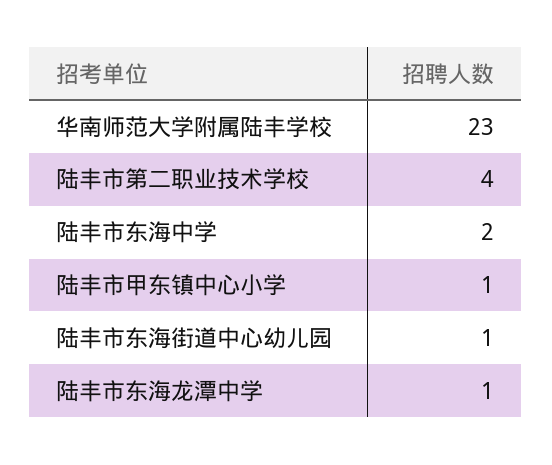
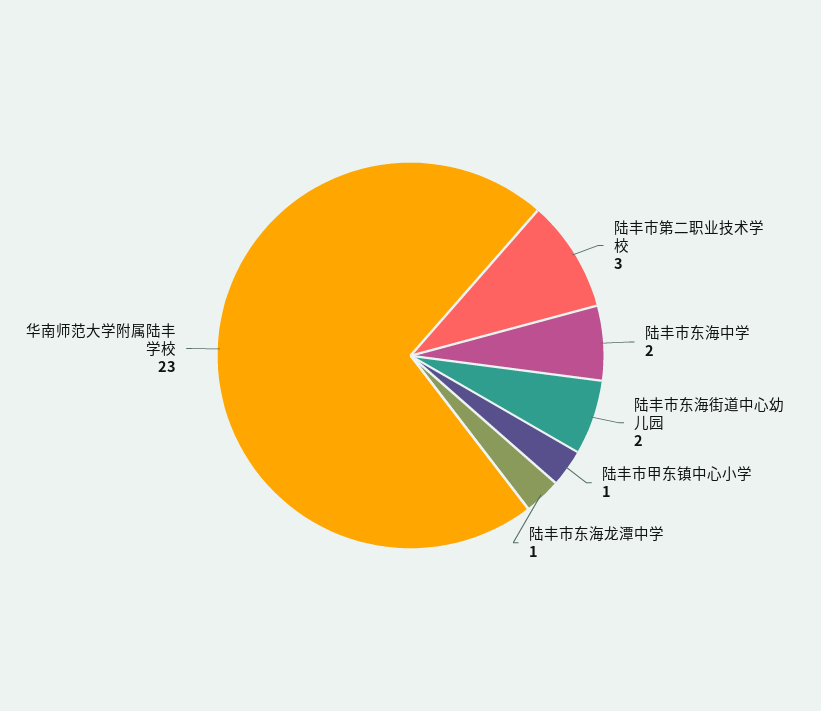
陆丰市第二职业技术学校: 4 -> 3
陆丰市东海街道中心幼儿园: 1 -> 2

